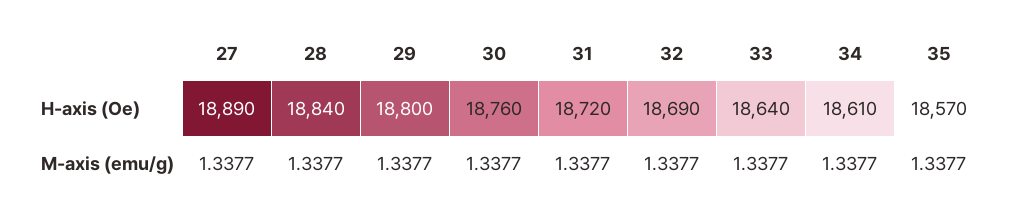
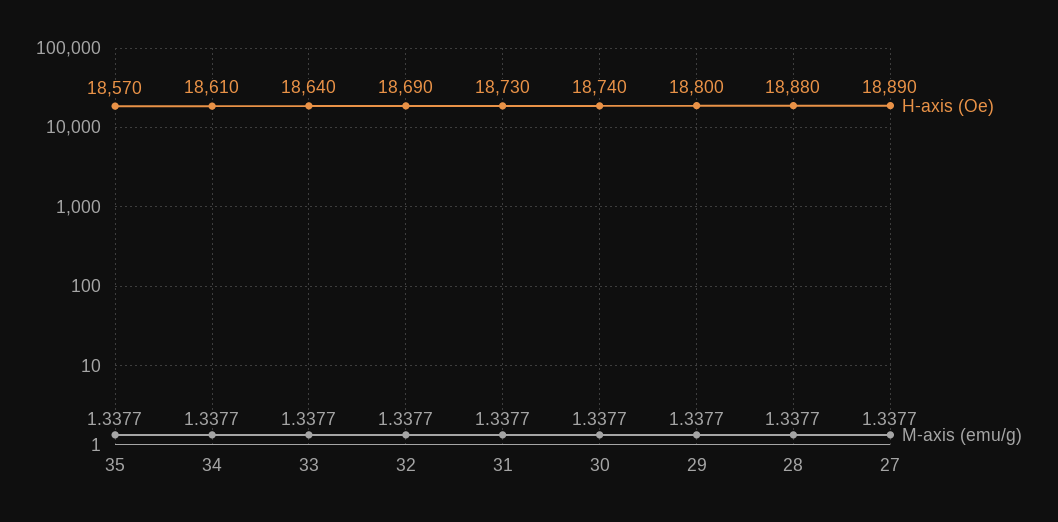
H-axis (Oe), 28: 18840 -> 18880
H-axis (Oe), 30: 18760 -> 18740
H-axis (Oe), 31: 18720 -> 18730

